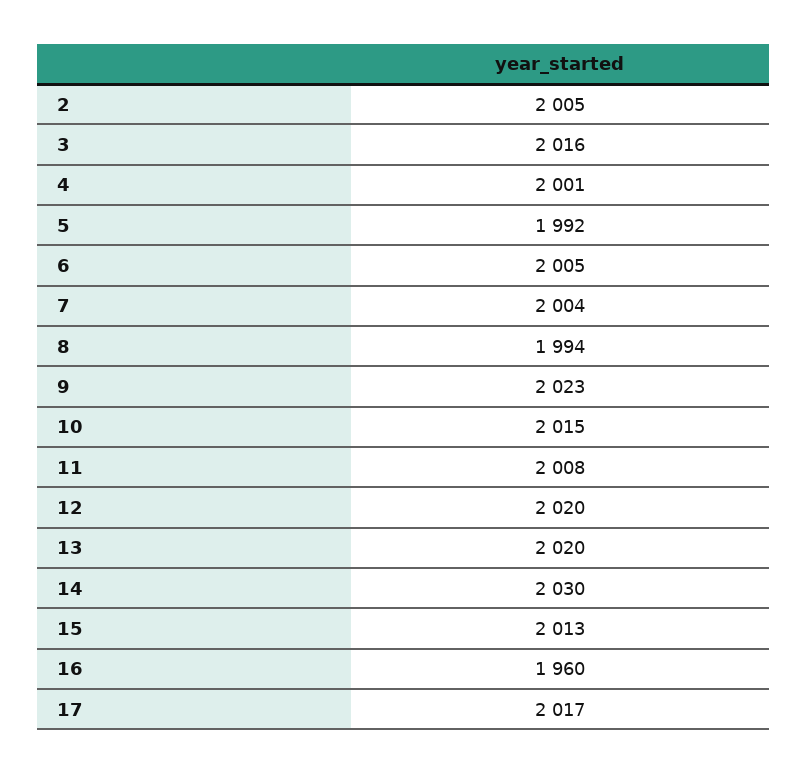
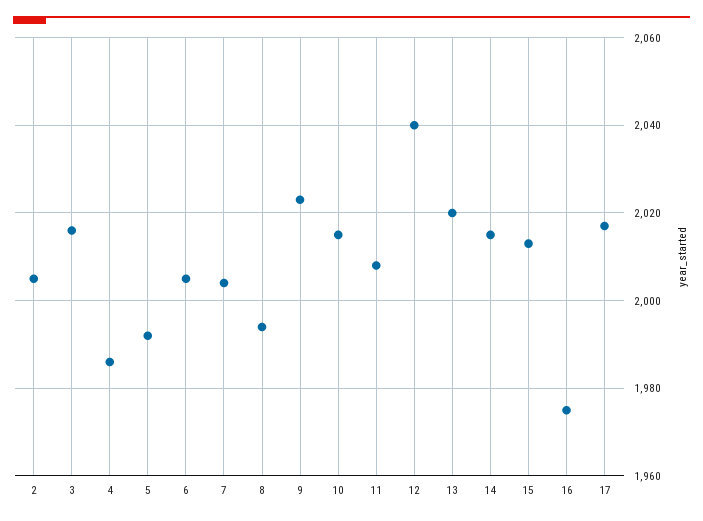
4: 2001 -> 1985
12: 2020 -> 2040
14: 2030 -> 2015
16: 1960 -> 1975

